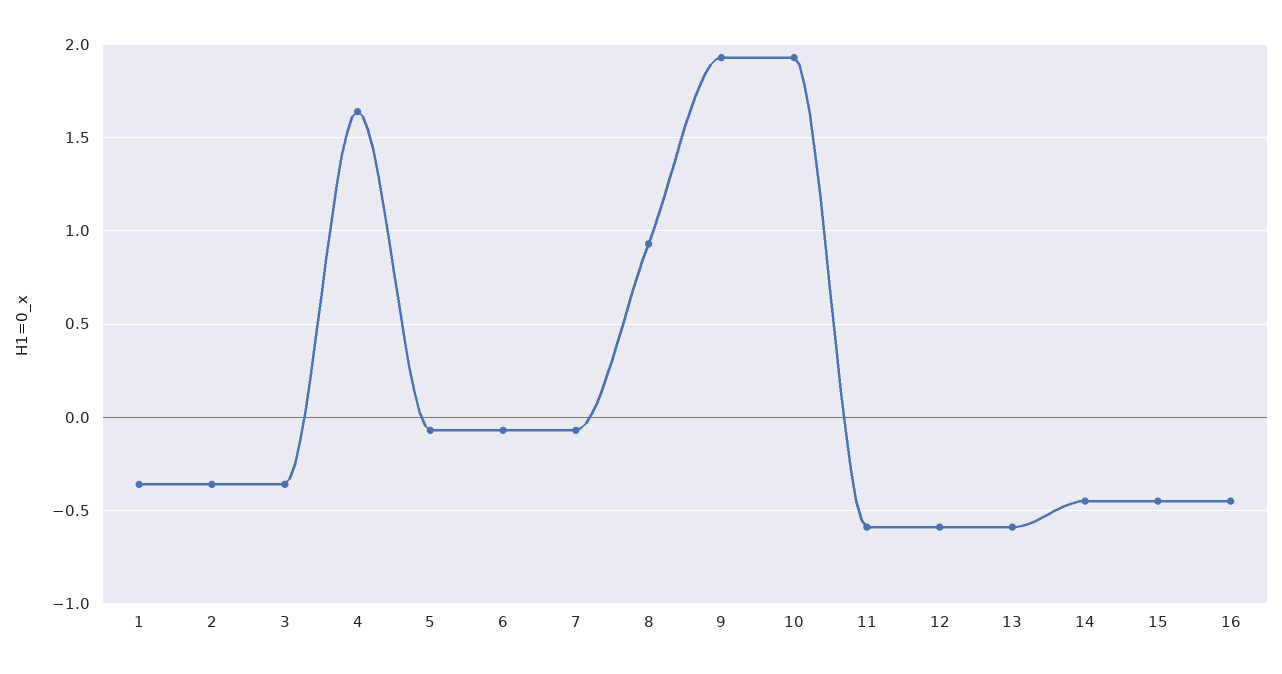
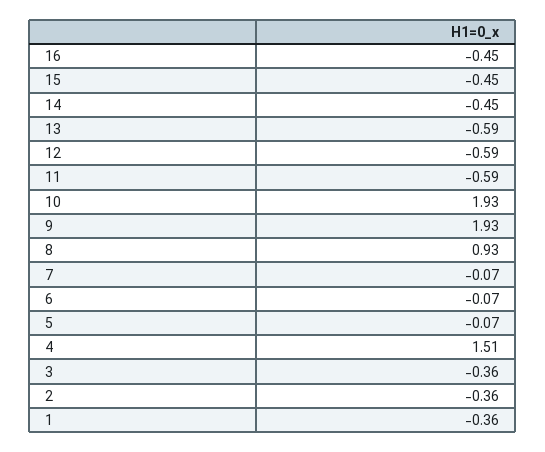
4: 1.65 -> 1.51

